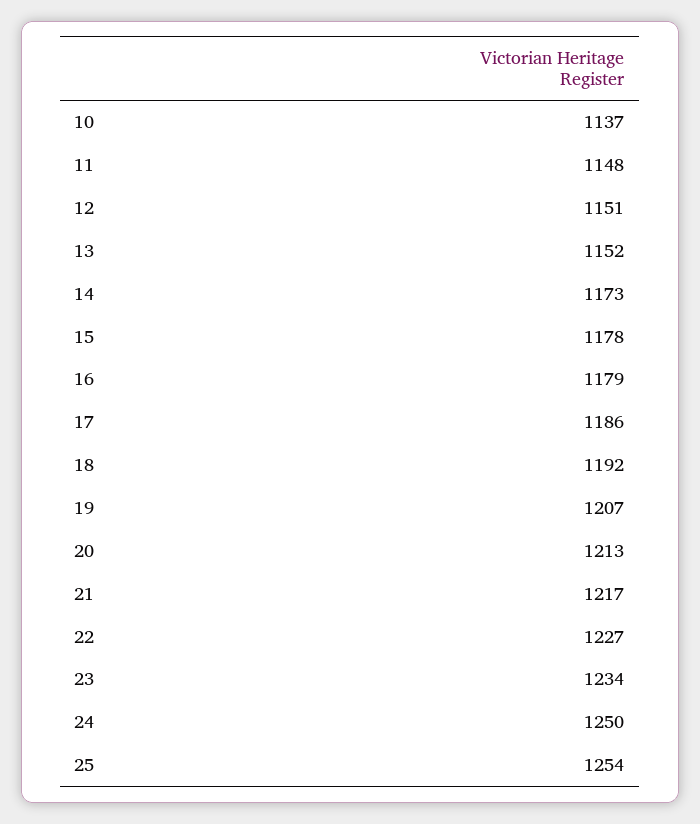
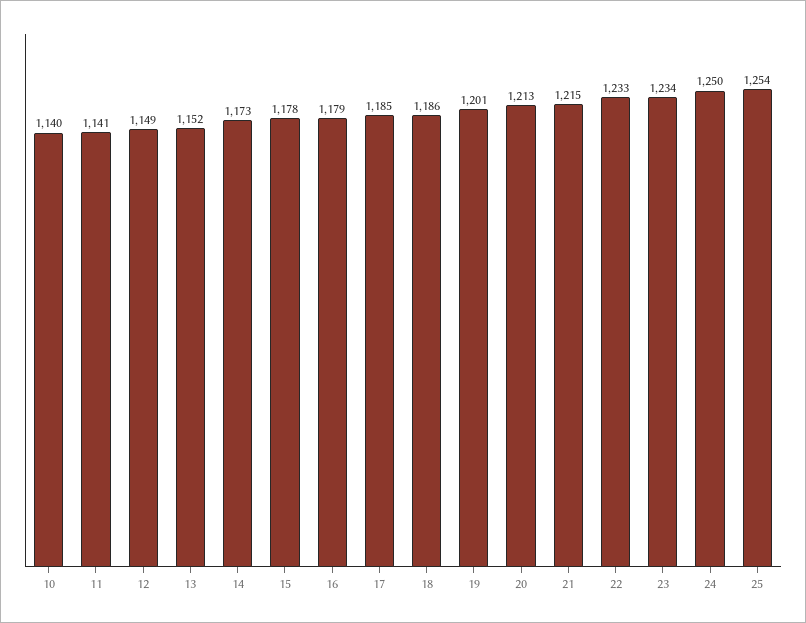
10: 1137 -> 1140
11: 1148 -> 1141
12: 1151 -> 1149
17: 1186 -> 1185
18: 1192 -> 1186
19: 1207 -> 1201
21: 1217 -> 1215
22: 1227 -> 1233

